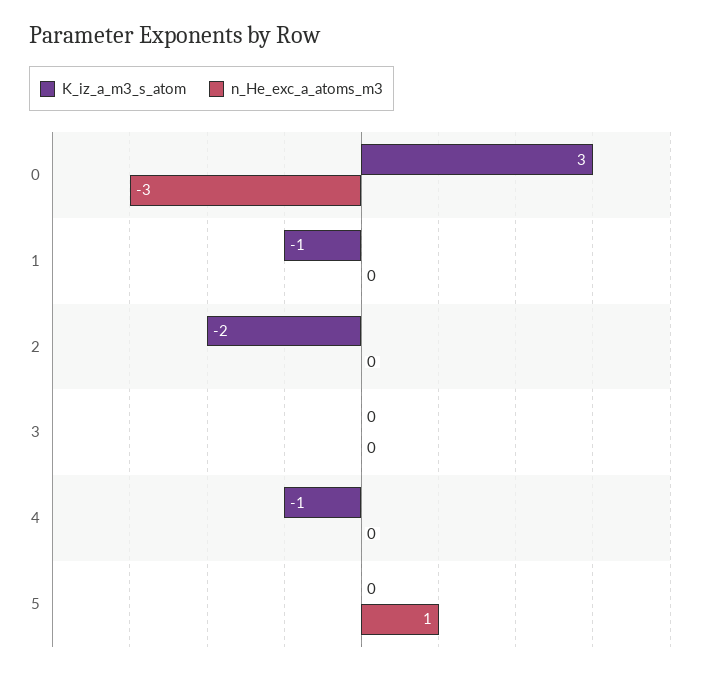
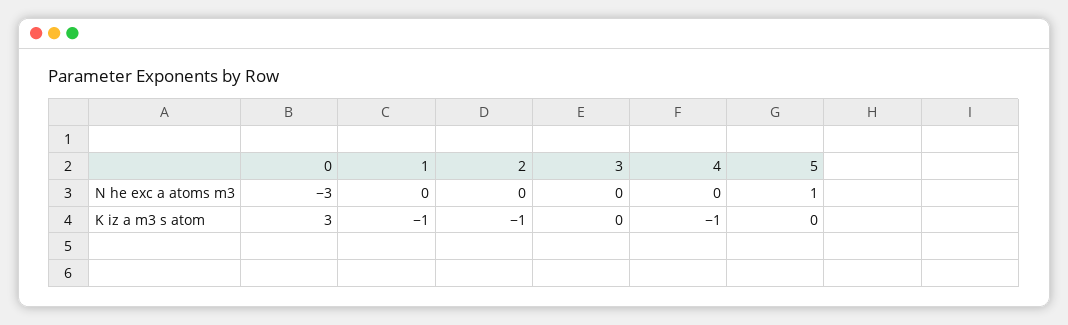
K_iz_a_m3_s_atom, 2: -2 -> -1

